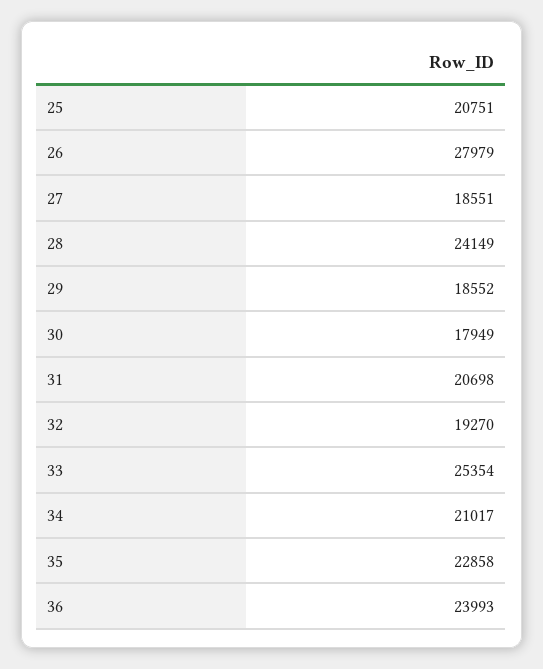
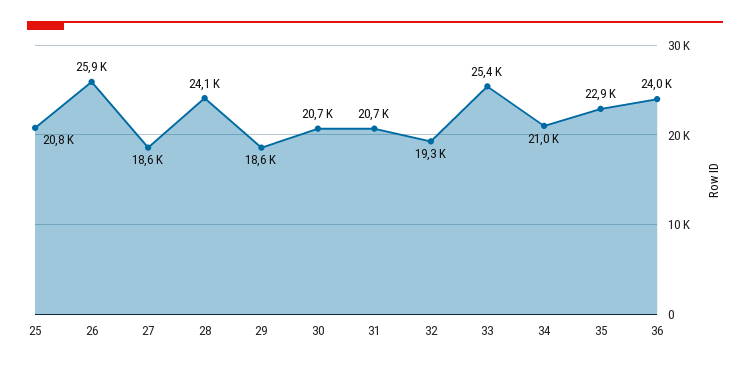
26: 27979 -> 25900
30: 17949 -> 20700

